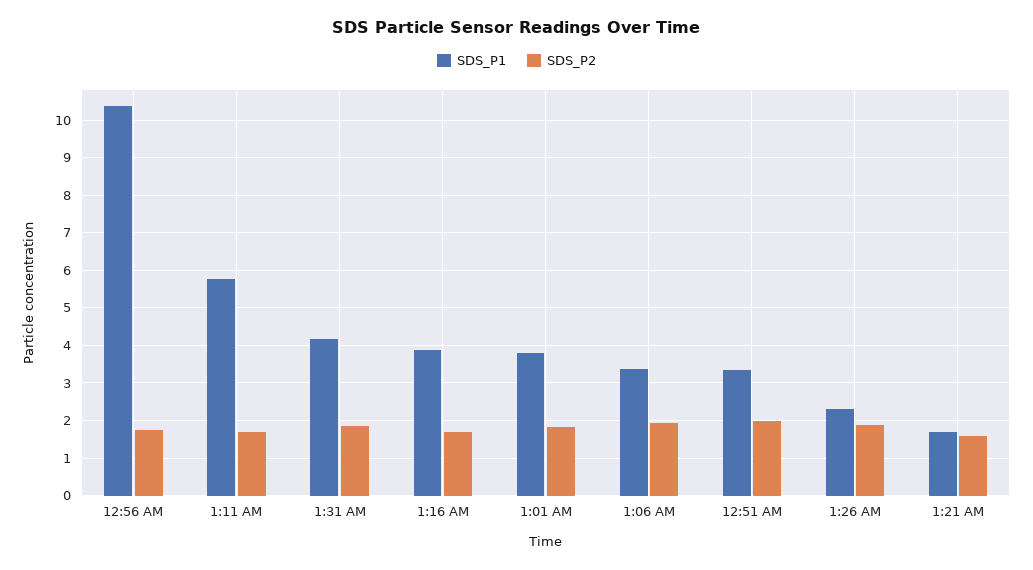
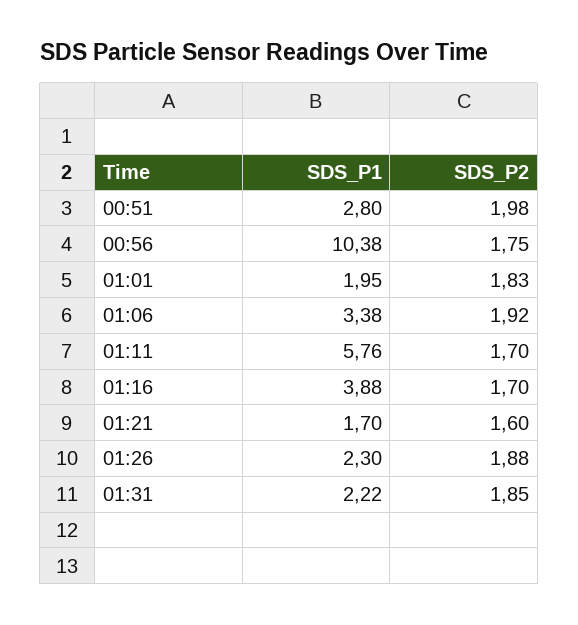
SDS_P1, 1:31 AM: 4.2 -> 2.22
SDS_P1, 1:01 AM: 3.8 -> 1.95
SDS_P1, 12:51 AM: 3.4 -> 2.8

